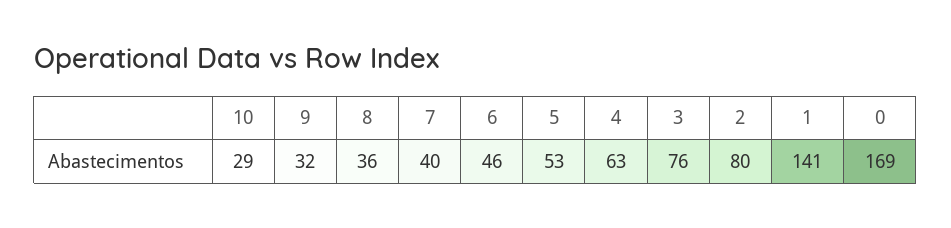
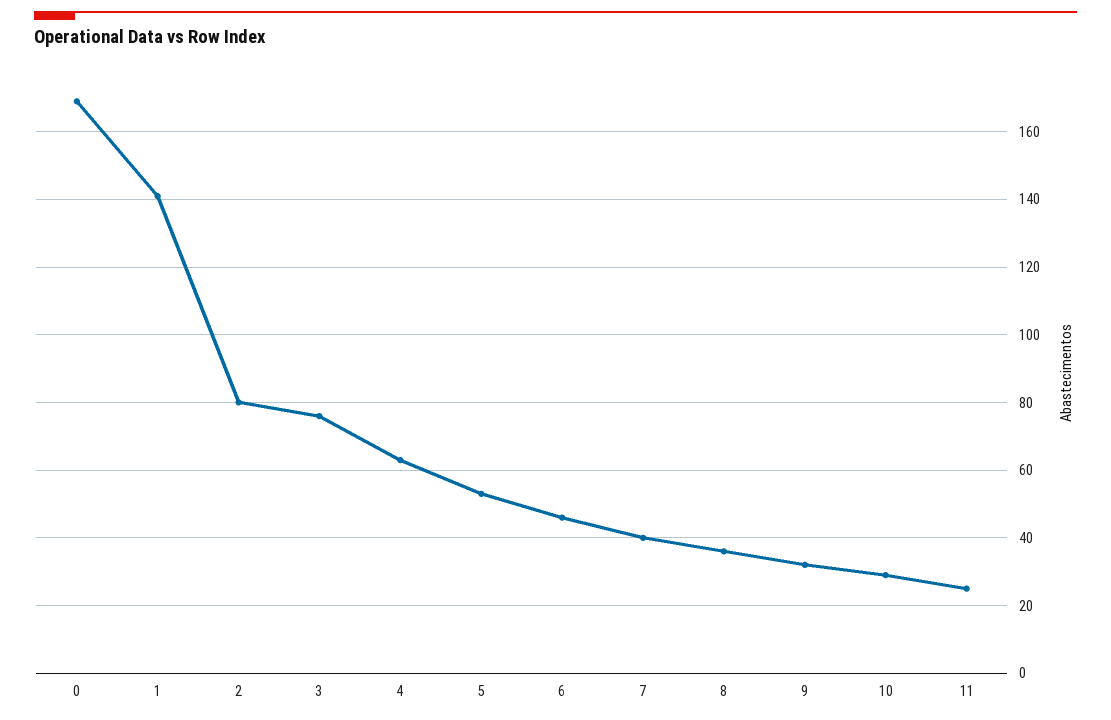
11: none -> 25

